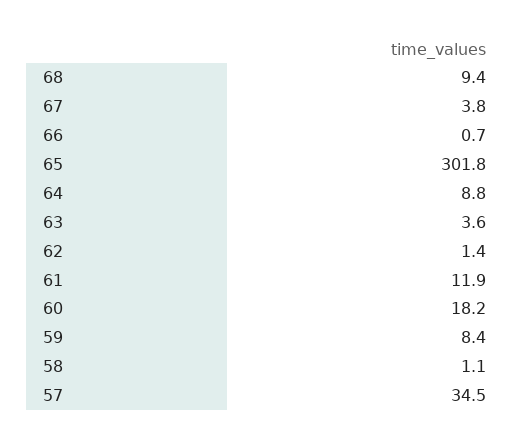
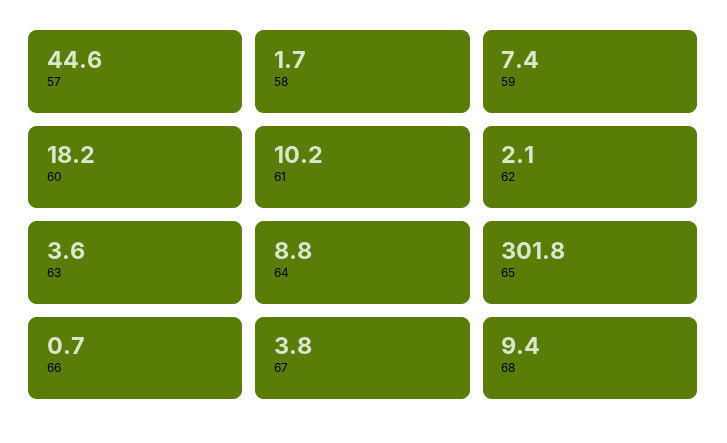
62: 1.4 -> 2.1
61: 11.9 -> 10.2
59: 8.4 -> 7.4
58: 1.1 -> 1.7
57: 34.5 -> 44.6

